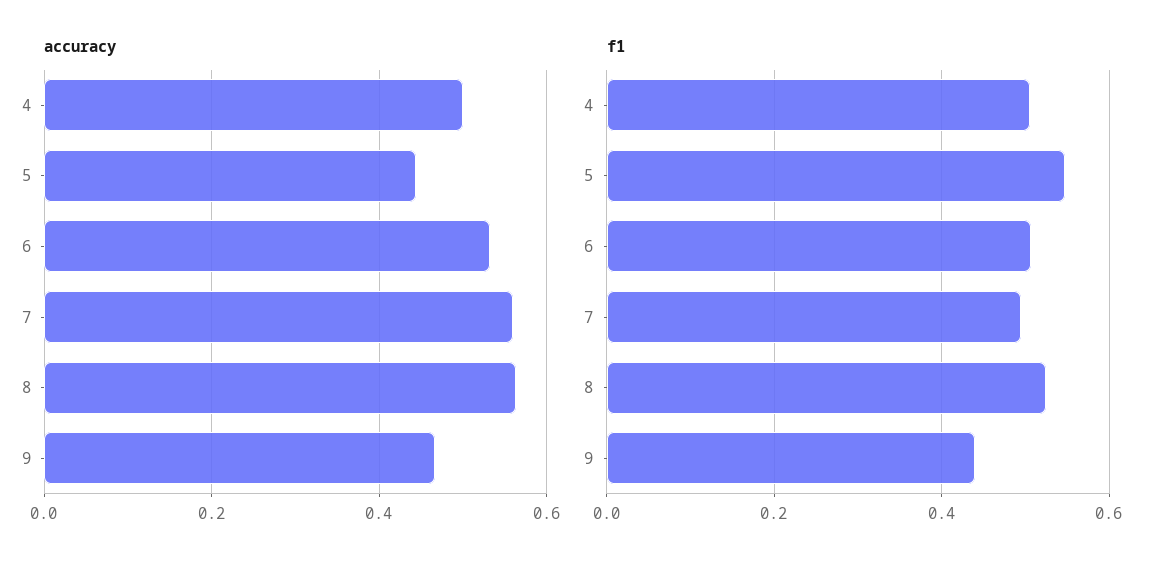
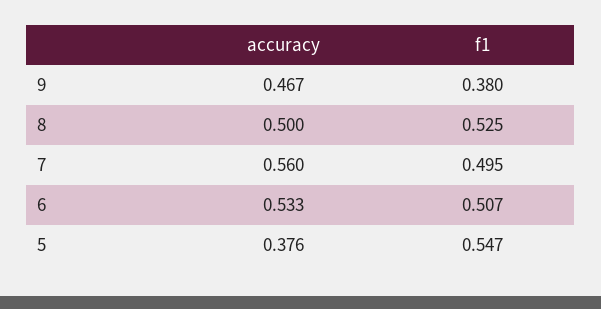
accuracy, 4: 0.5 -> none
accuracy, 5: 0.44 -> 0.376
accuracy, 8: 0.56 -> 0.5
f1, 4: 0.5 -> none
f1, 9: 0.44 -> 0.38

